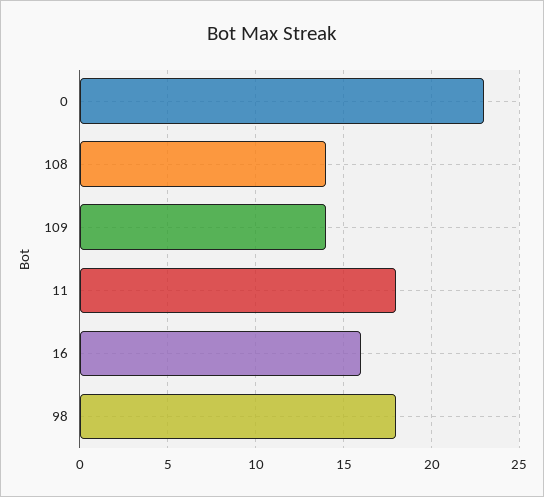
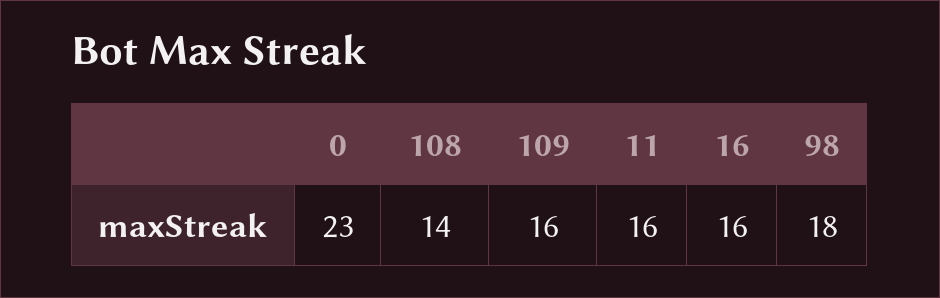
109: 14 -> 16
11: 18 -> 16

